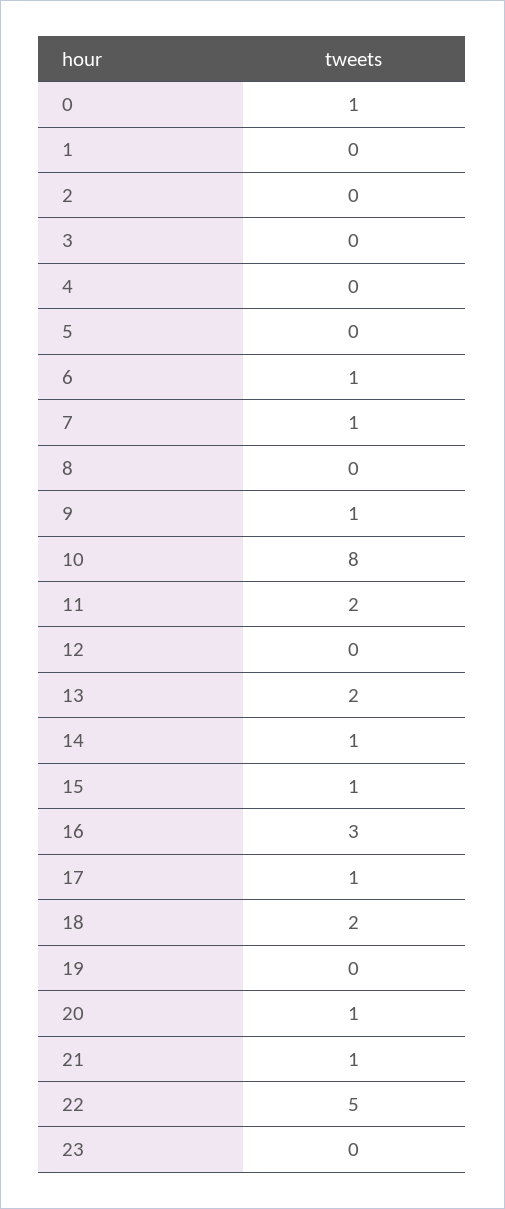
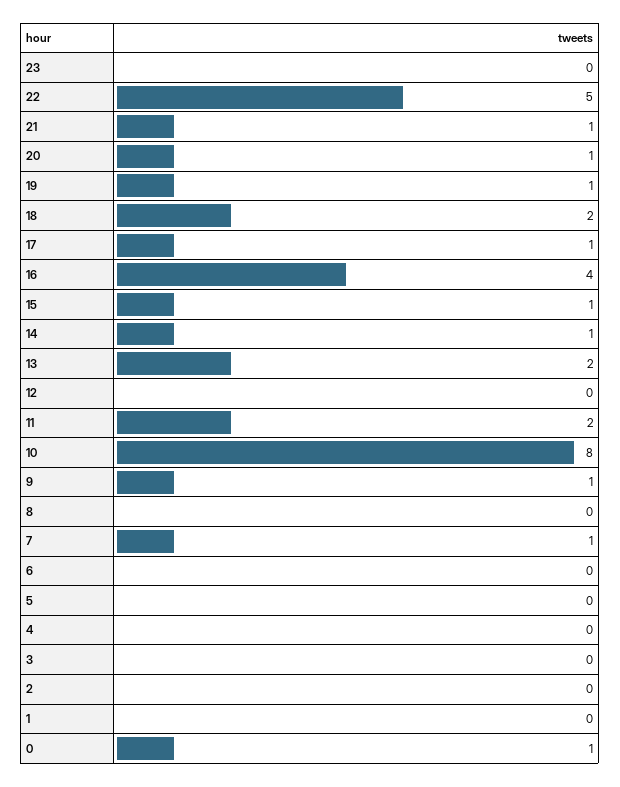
6: 1 -> 0
16: 3 -> 4
19: 0 -> 1

